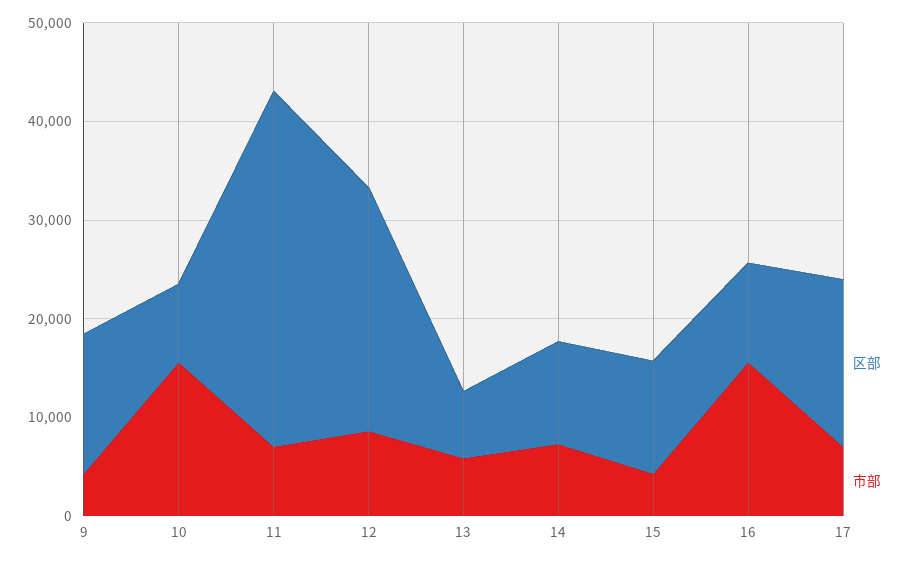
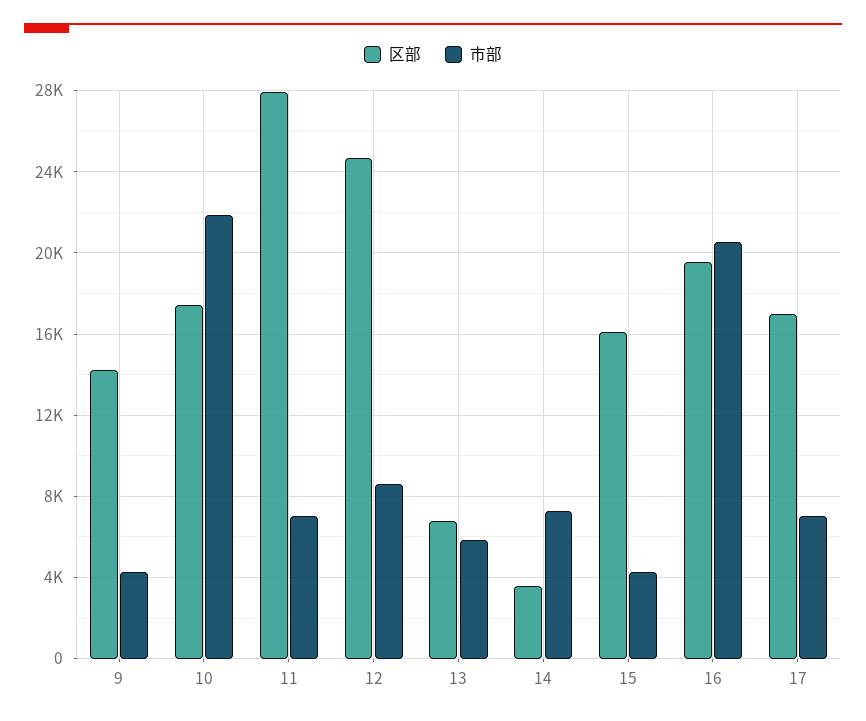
区部, 10: 8000 -> 17500
市部, 10: 16000 -> 22000
区部, 11: 36000 -> 28000
区部, 14: 10000 -> 3500
区部, 15: 12000 -> 16000
区部, 16: 10000 -> 19500
市部, 16: 16000 -> 20500

